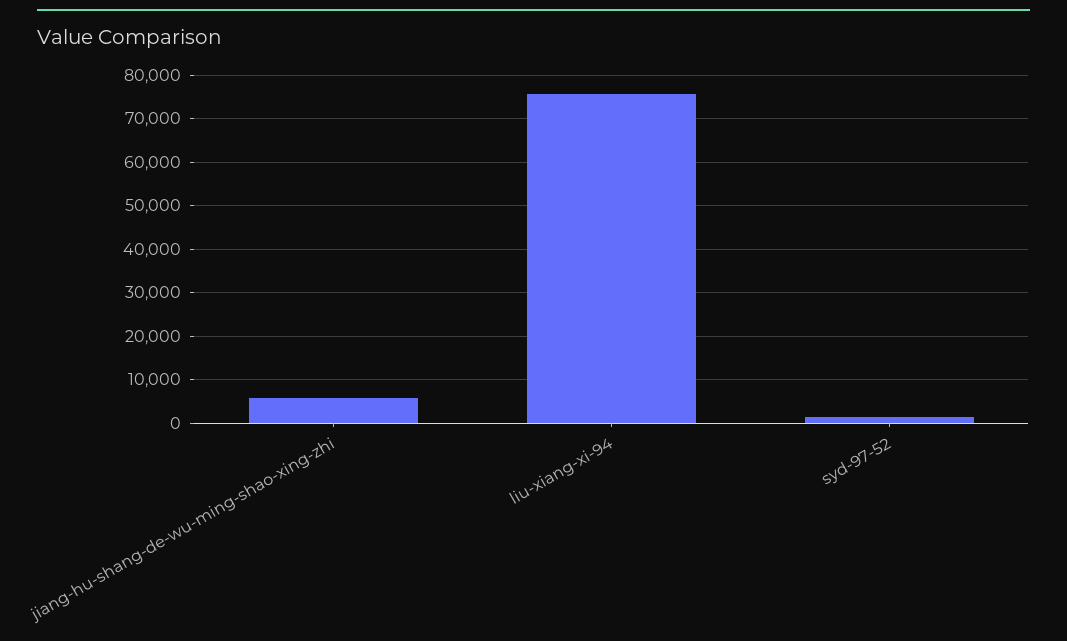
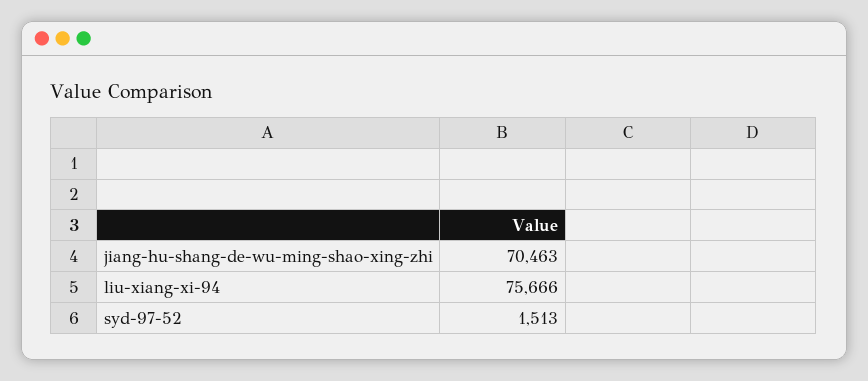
jiang-hu-shang-de-wu-ming-shao-xing-zhi: 6000 -> 70463

